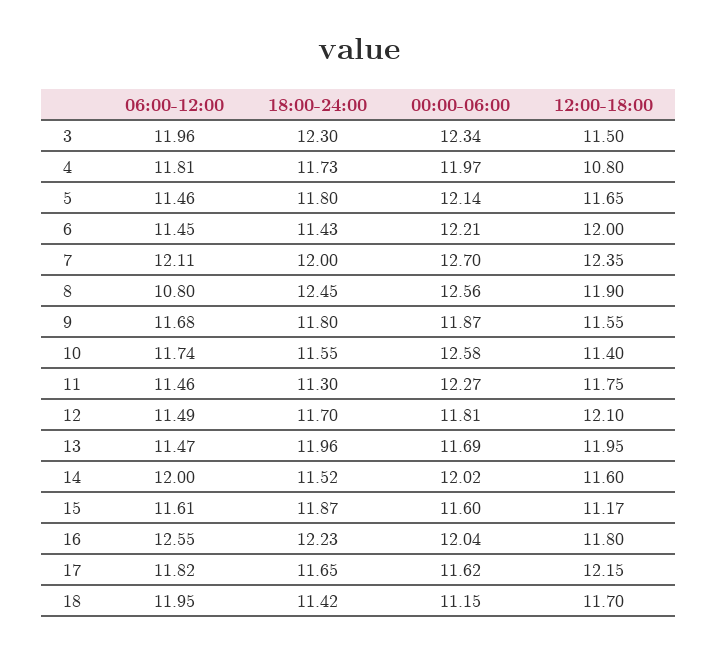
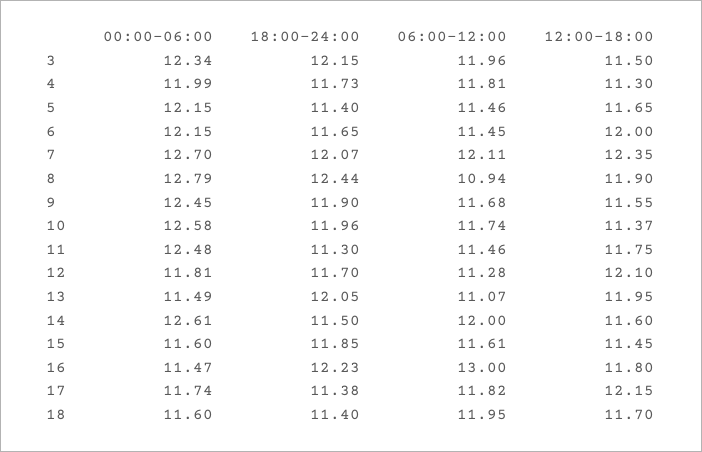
18:00-24:00, 3: 12.3 -> 12.15
00:00-06:00, 4: 11.97 -> 11.99
12:00-18:00, 4: 10.8 -> 11.3
18:00-24:00, 5: 11.8 -> 11.4
00:00-06:00, 5: 12.14 -> 12.15
18:00-24:00, 6: 11.43 -> 11.65
00:00-06:00, 6: 12.21 -> 12.15
18:00-24:00, 7: 12 -> 12.07
06:00-12:00, 8: 10.8 -> 10.94
18:00-24:00, 8: 12.45 -> 12.44
00:00-06:00, 8: 12.56 -> 12.79
18:00-24:00, 9: 11.8 -> 11.9
00:00-06:00, 9: 11.87 -> 12.45
18:00-24:00, 10: 11.55 -> 11.96
12:00-18:00, 10: 11.4 -> 11.37
00:00-06:00, 11: 12.27 -> 12.48
06:00-12:00, 12: 11.49 -> 11.28
06:00-12:00, 13: 11.47 -> 11.07
18:00-24:00, 13: 11.96 -> 12.05
00:00-06:00, 13: 11.69 -> 11.49
18:00-24:00, 14: 11.52 -> 11.5
00:00-06:00, 14: 12.02 -> 12.61
18:00-24:00, 15: 11.87 -> 11.85
12:00-18:00, 15: 11.17 -> 11.45
06:00-12:00, 16: 12.55 -> 13
00:00-06:00, 16: 12.04 -> 11.47
18:00-24:00, 17: 11.65 -> 11.38
00:00-06:00, 17: 11.62 -> 11.74
18:00-24:00, 18: 11.42 -> 11.4
00:00-06:00, 18: 11.15 -> 11.6

